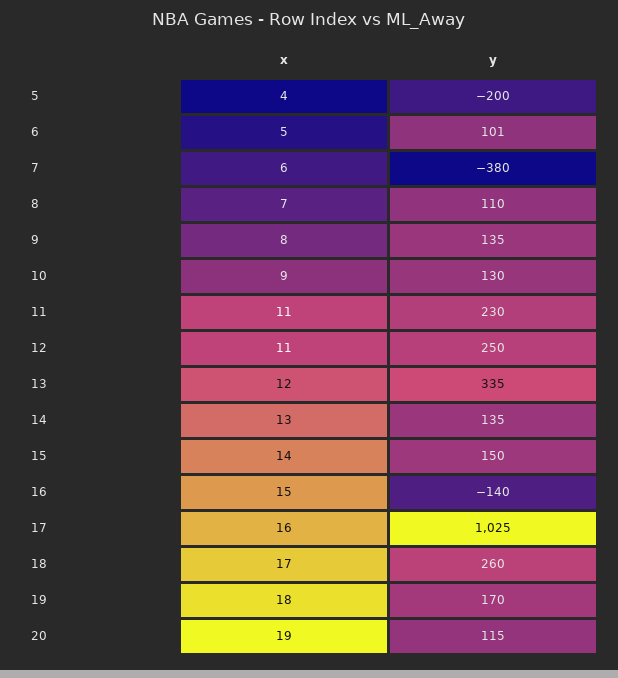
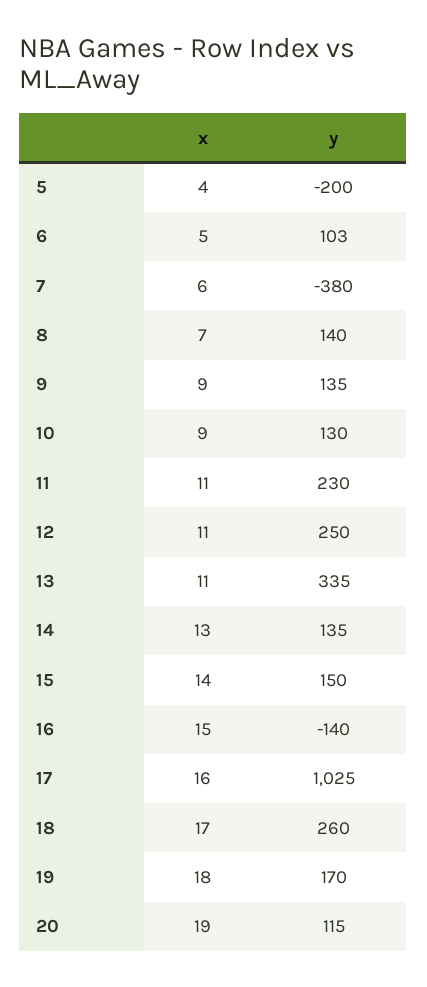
y, 6: 101 -> 103
y, 8: 110 -> 140
x, 9: 8 -> 9
x, 13: 12 -> 11

